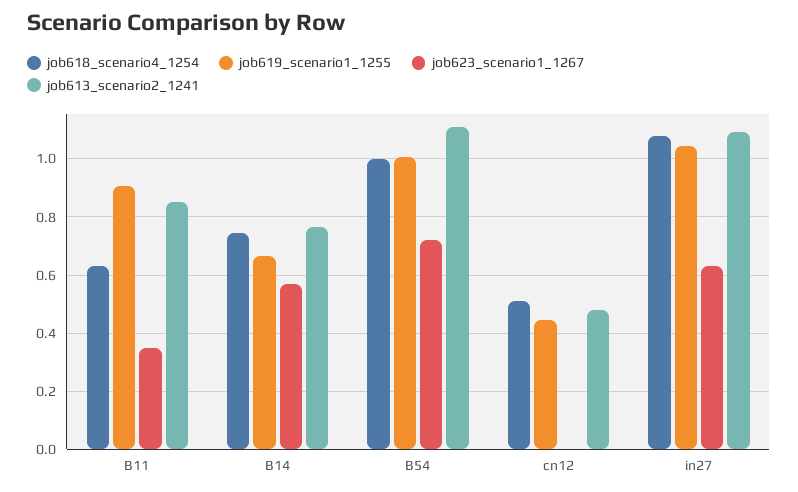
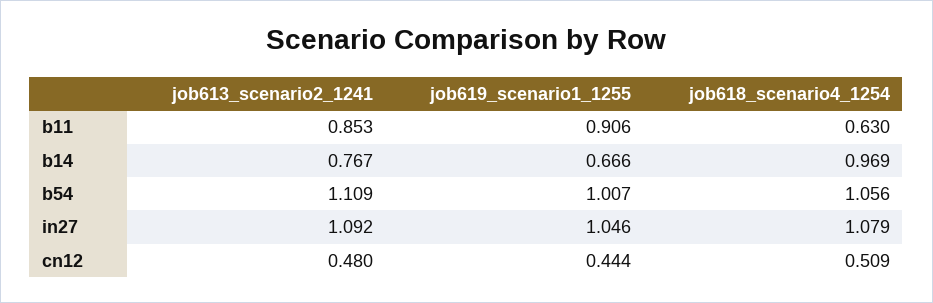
job623_scenario1_1267, B11: 0.35 -> none
job618_scenario4_1254, B14: 0.75 -> 0.969
job623_scenario1_1267, B14: 0.575 -> none
job618_scenario4_1254, B54: 1 -> 1.056
job623_scenario1_1267, B54: 0.725 -> none
job623_scenario1_1267, cn12: 0 -> none
job623_scenario1_1267, in27: 0.625 -> none

